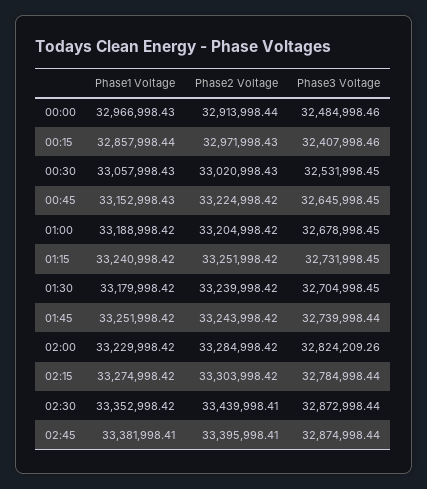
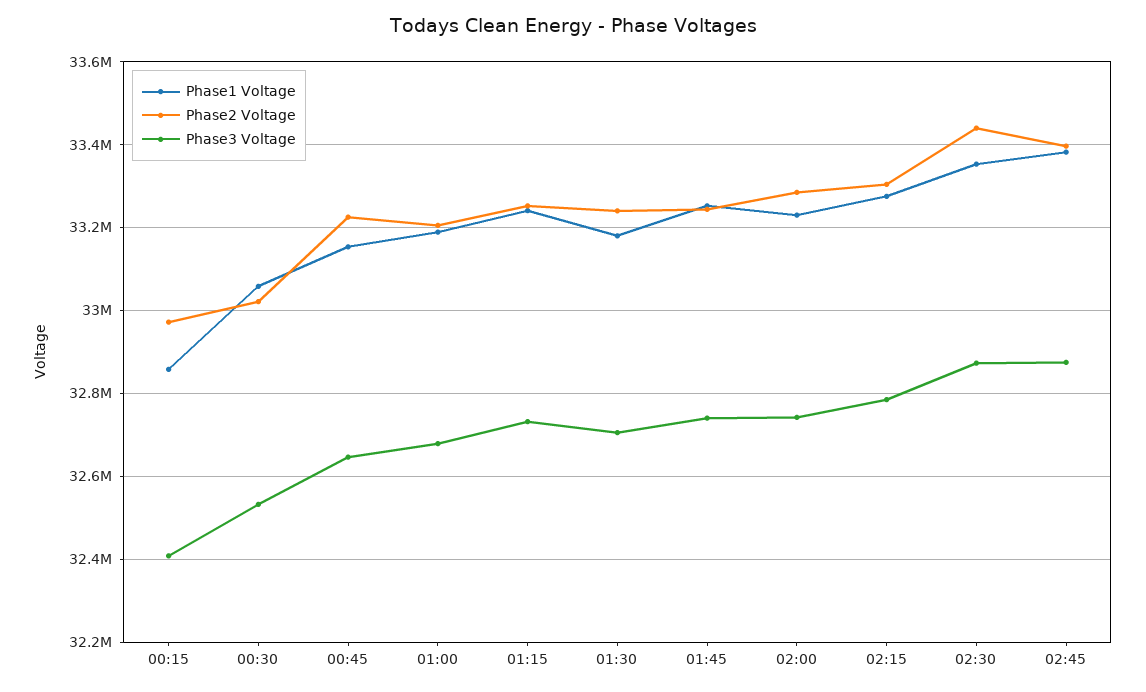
Phase1 Voltage, 00:00: 32966998.43 -> none
Phase2 Voltage, 00:00: 32913998.44 -> none
Phase3 Voltage, 00:00: 32484998.46 -> none
Phase3 Voltage, 02:00: 32824209.26 -> 32740000

